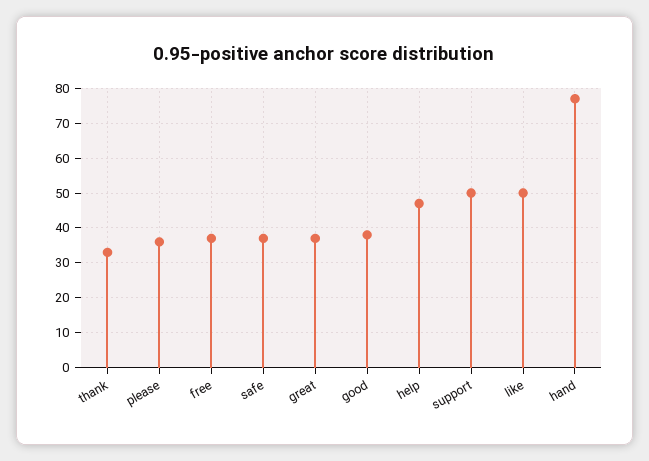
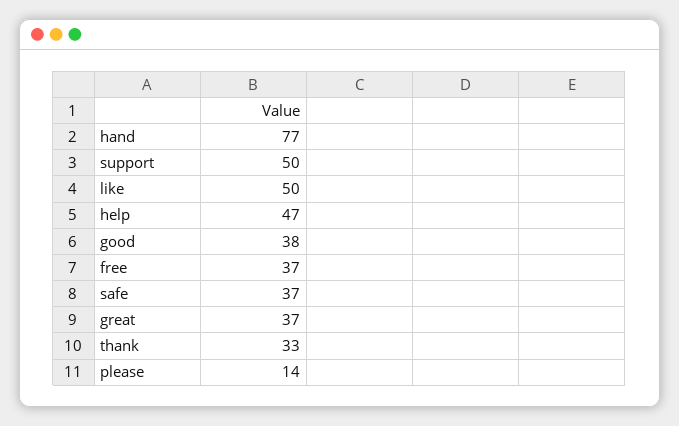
please: 35 -> 14

